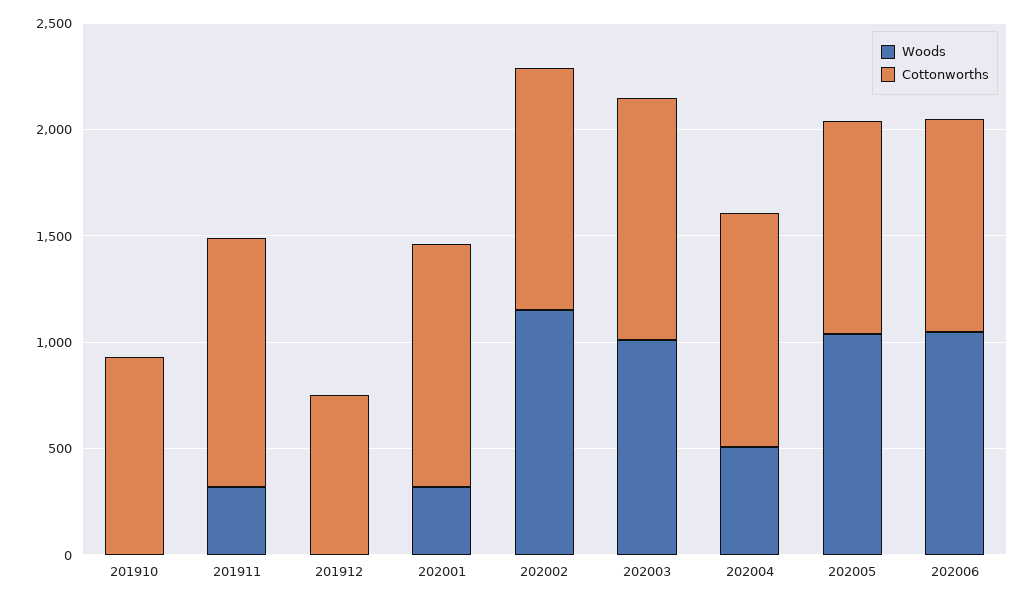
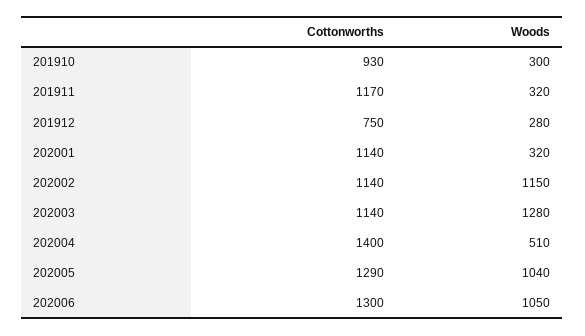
Woods, 201910: 0 -> 300
Woods, 201912: 0 -> 280
Woods, 202003: 1000 -> 1280
Cottonworths, 202004: 1100 -> 1400
Cottonworths, 202005: 1000 -> 1290
Cottonworths, 202006: 1000 -> 1300

